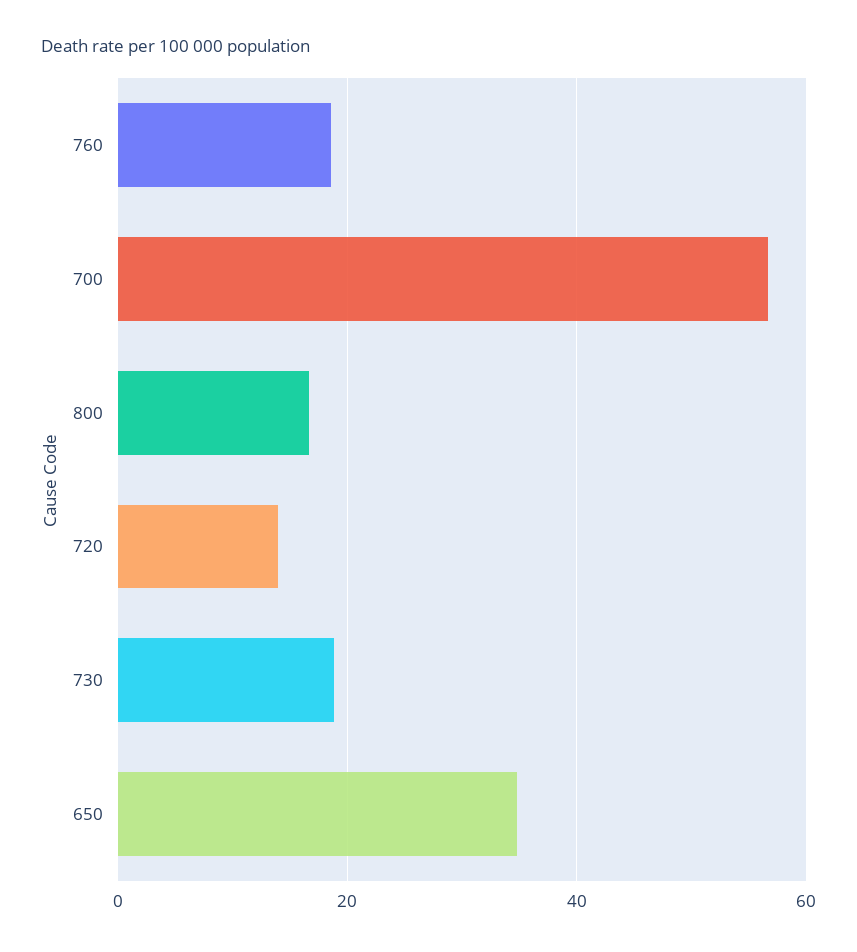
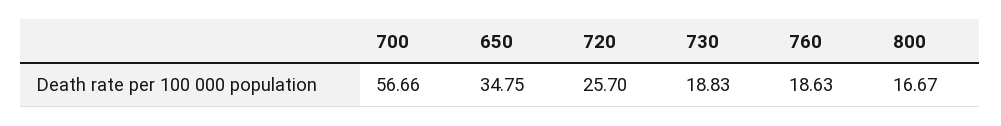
720: 14 -> 25.7

